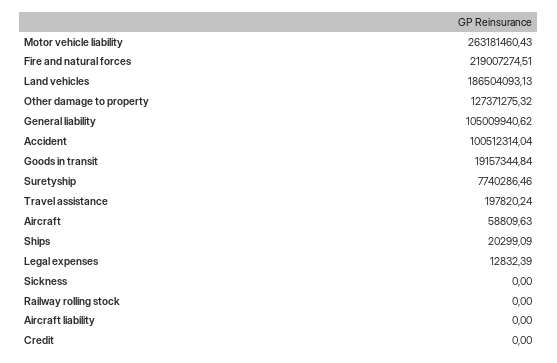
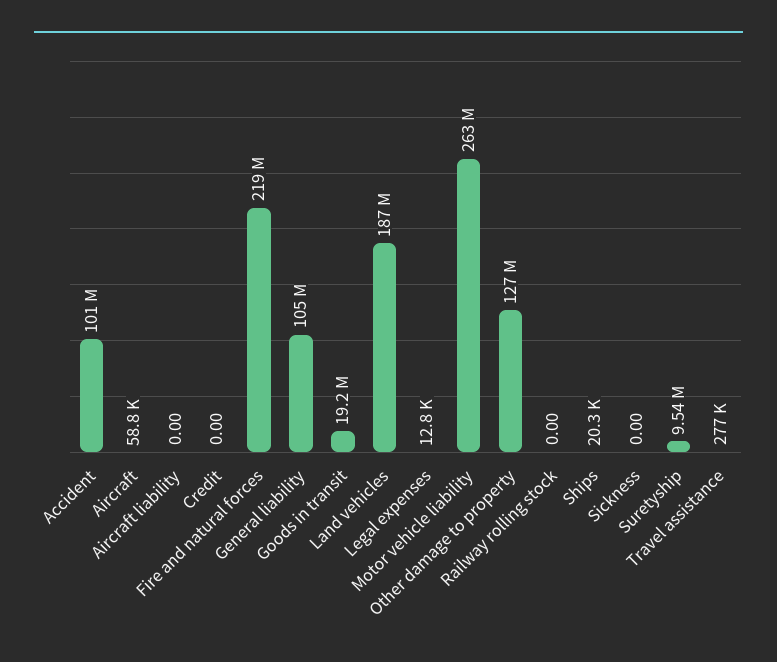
Suretyship: 7740286.46 -> 9540000
Travel assistance: 197820.24 -> 277000

